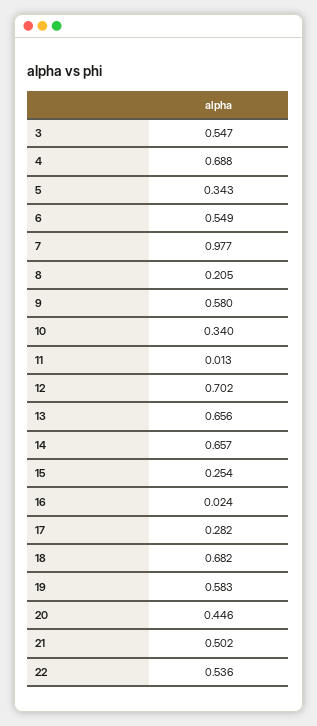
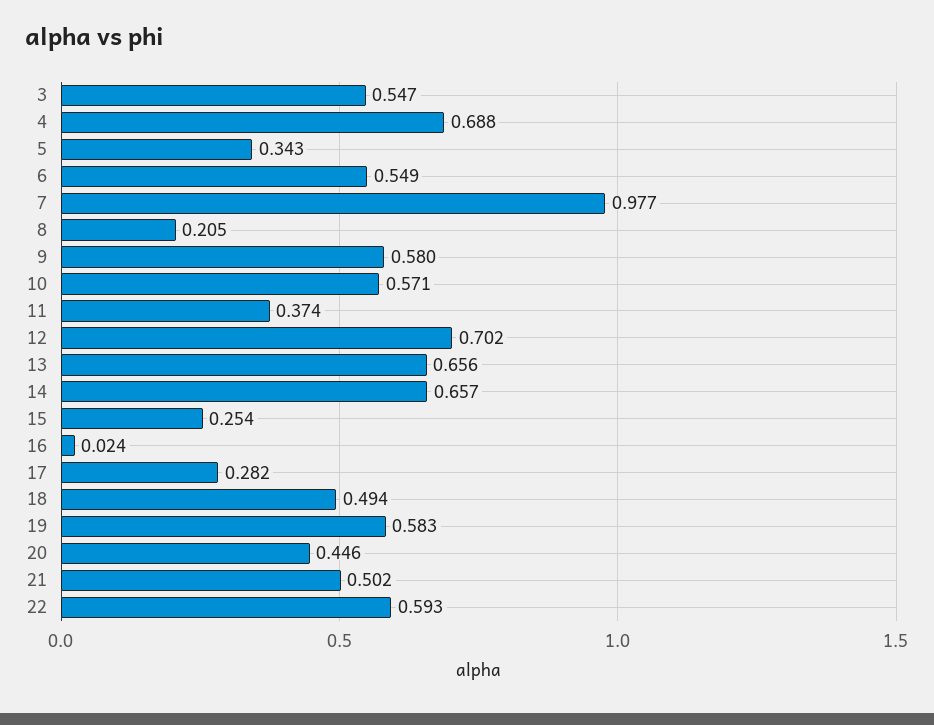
10: 0.34 -> 0.571
11: 0.013 -> 0.374
18: 0.682 -> 0.494
22: 0.536 -> 0.593

